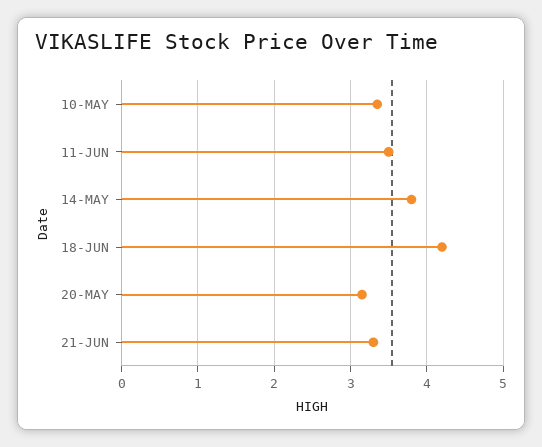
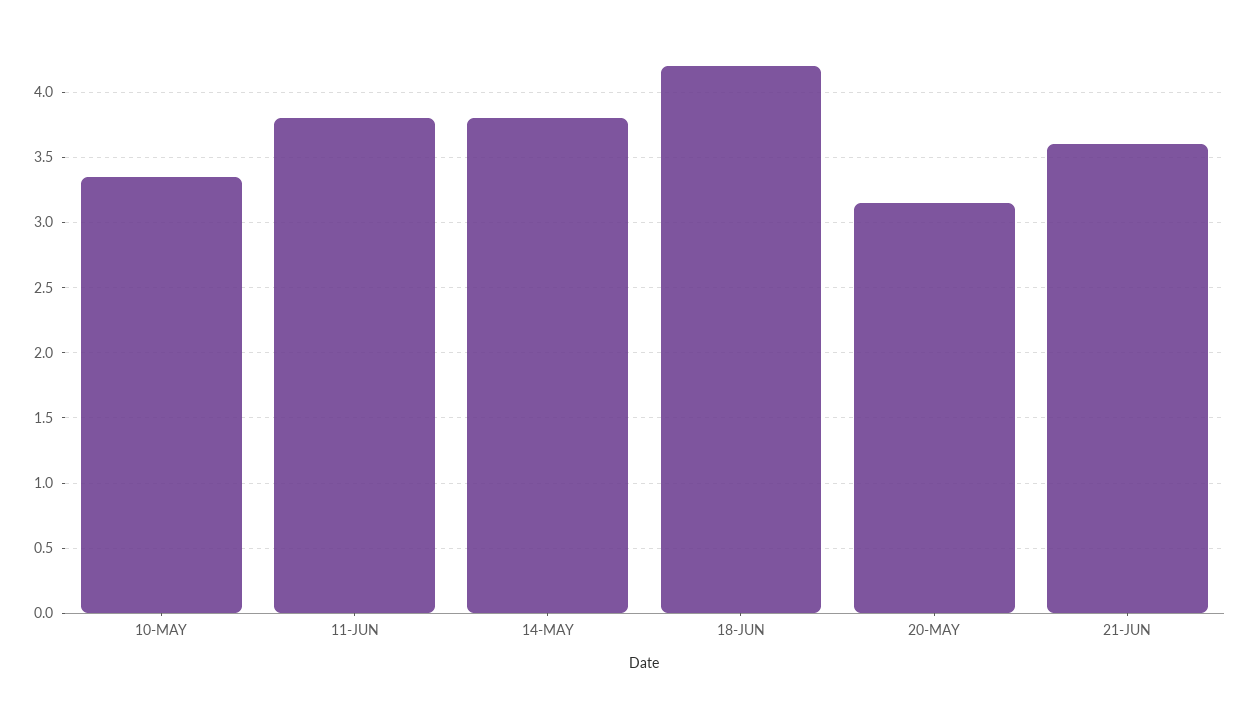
11-JUN: 3.5 -> 3.8
21-JUN: 3.3 -> 3.6

